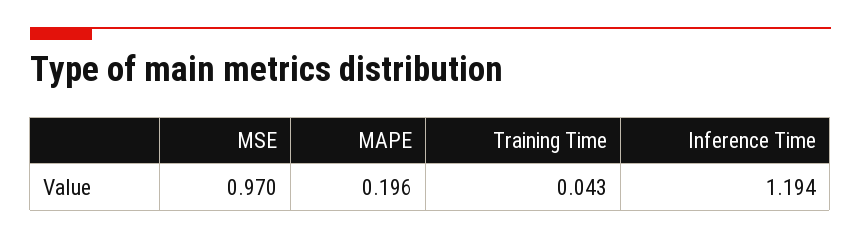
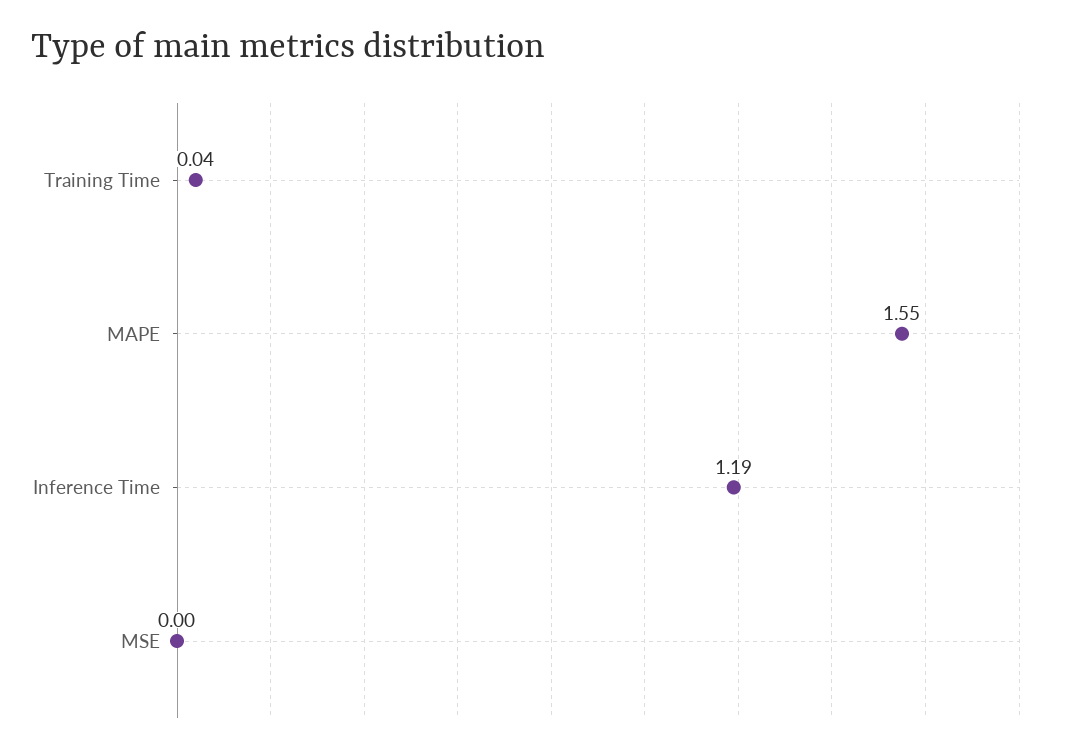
MSE: 0.97 -> 0
MAPE: 0.196 -> 1.55

